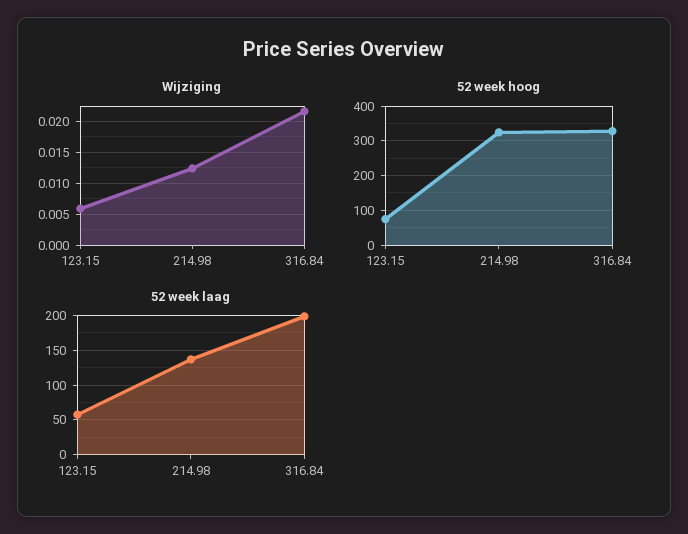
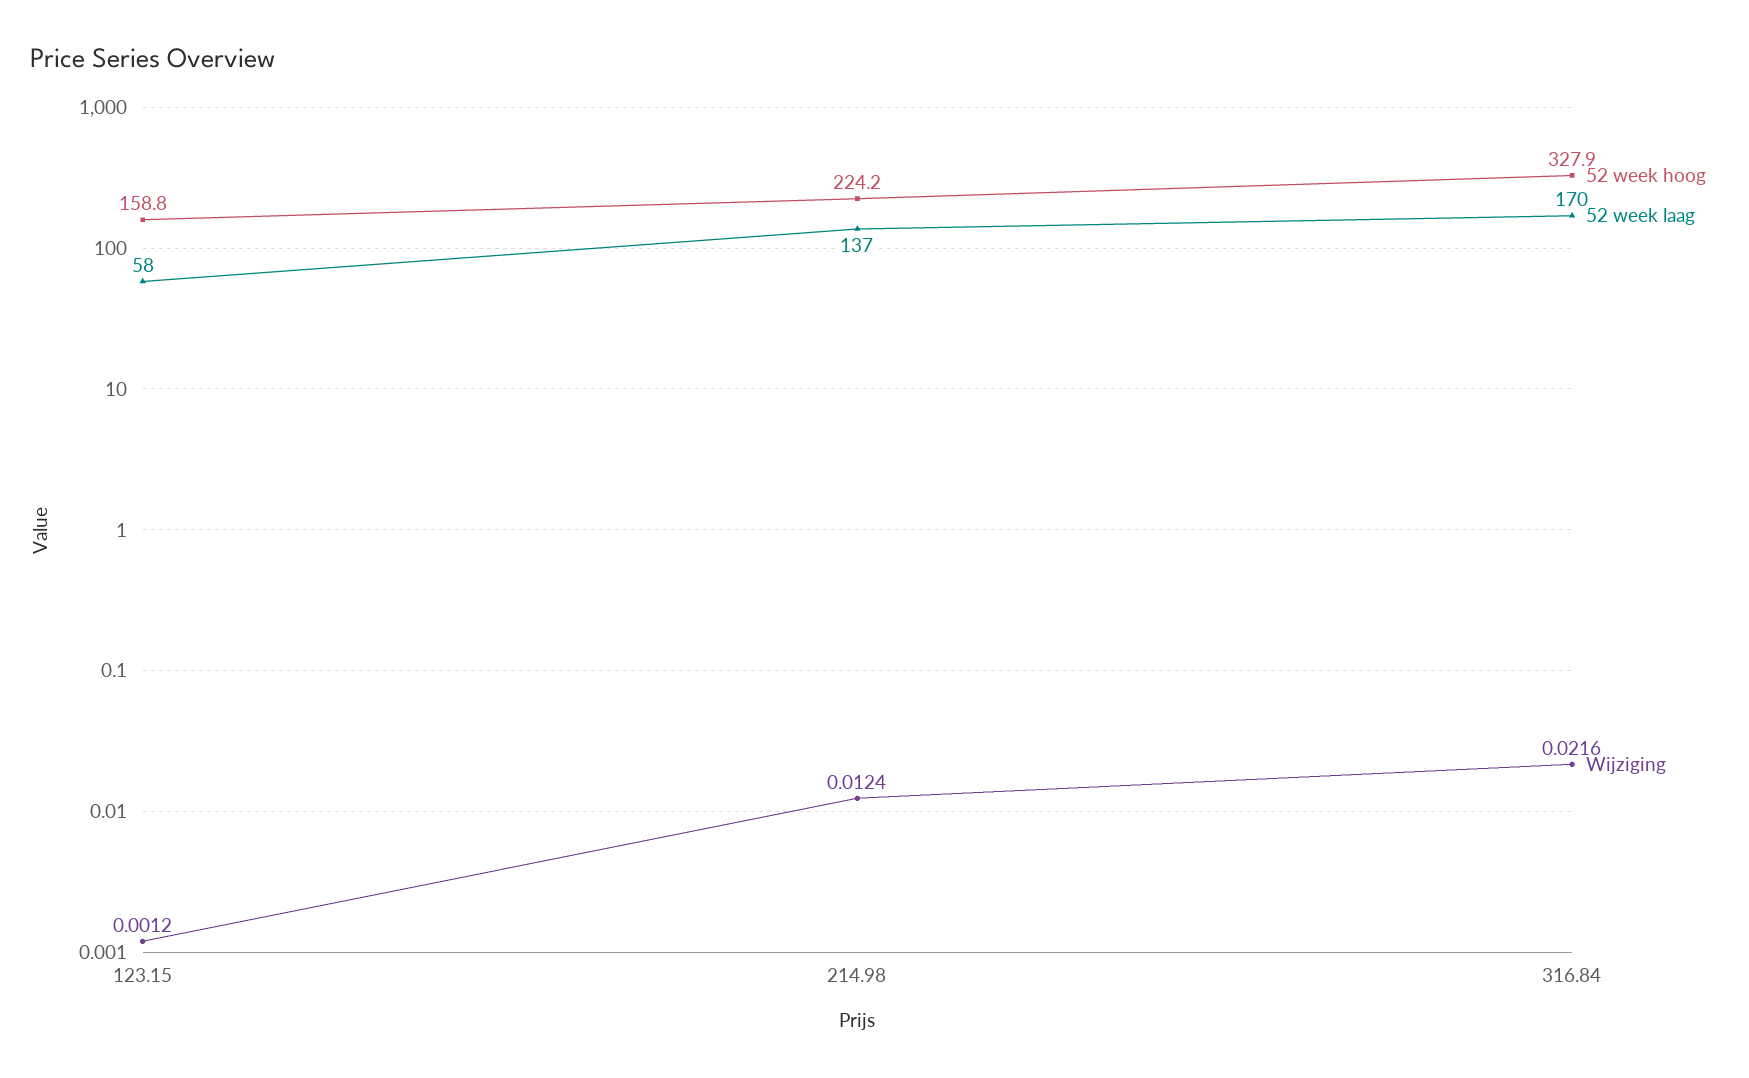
Wijziging, 123.15: 0.006 -> 0.0012
52 week hoog, 123.15: 80 -> 158.8
52 week hoog, 214.98: 320 -> 224.2
52 week laag, 316.84: 200 -> 170

